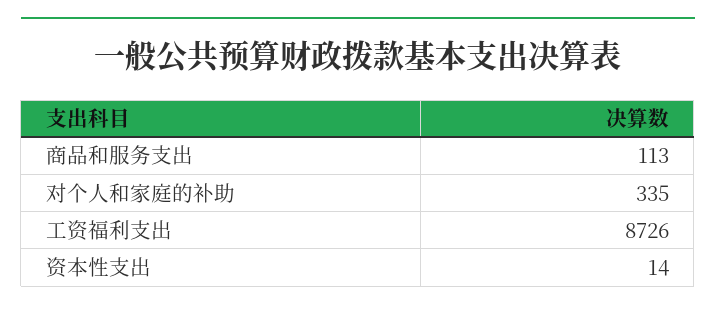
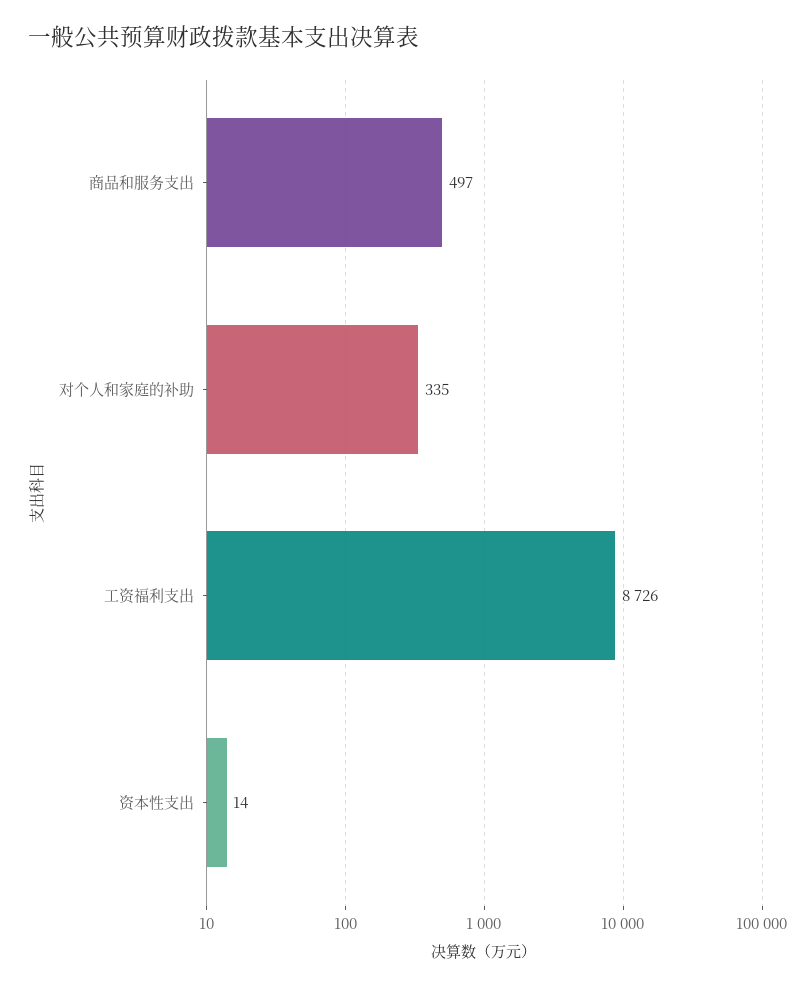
商品和服务支出: 113 -> 497

